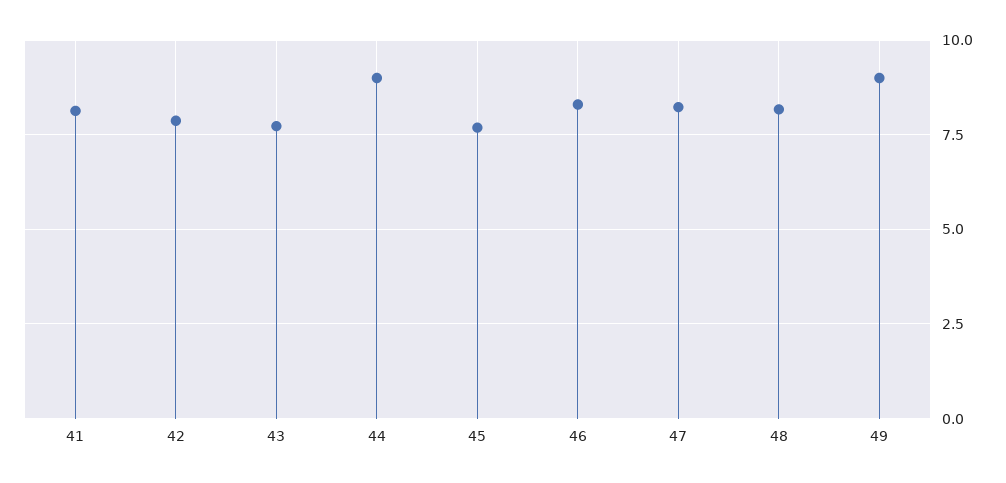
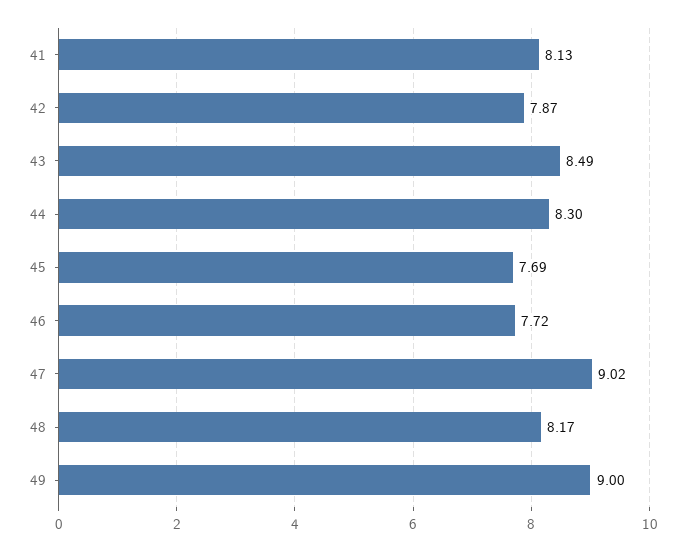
43: 7.75 -> 8.49
44: 9 -> 8.3
46: 8.25 -> 7.72
47: 8.25 -> 9.02

